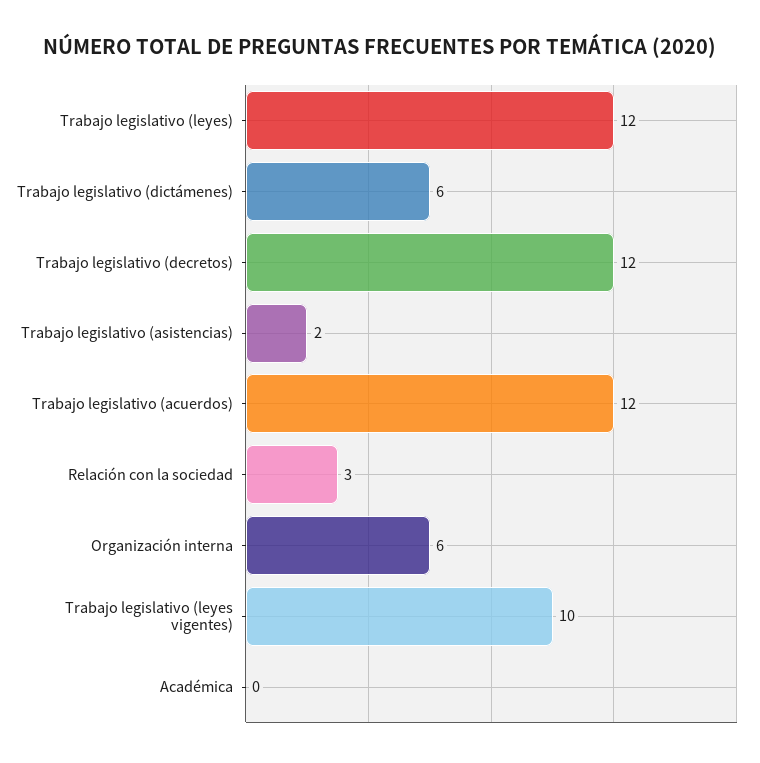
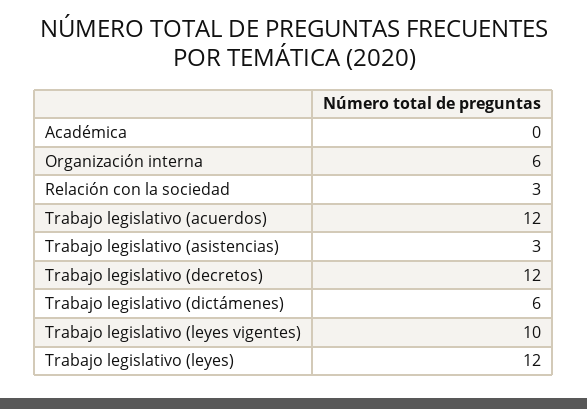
Trabajo legislativo (asistencias): 2 -> 3

